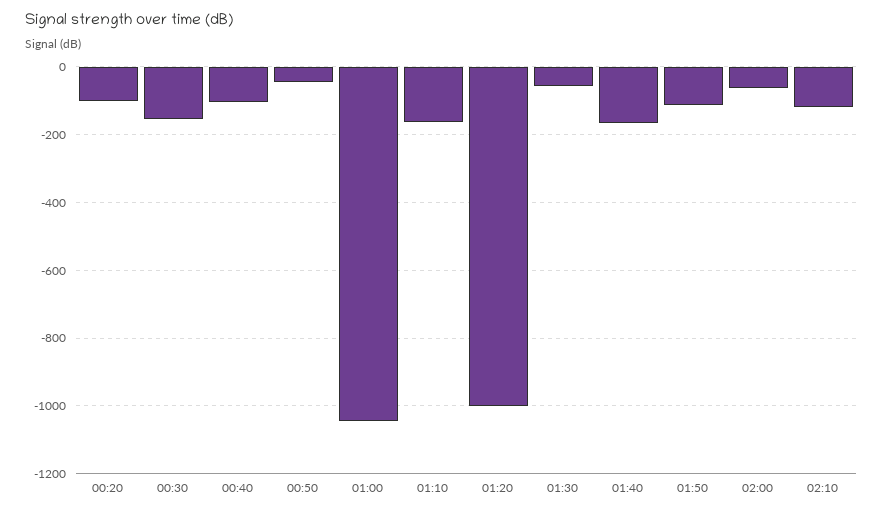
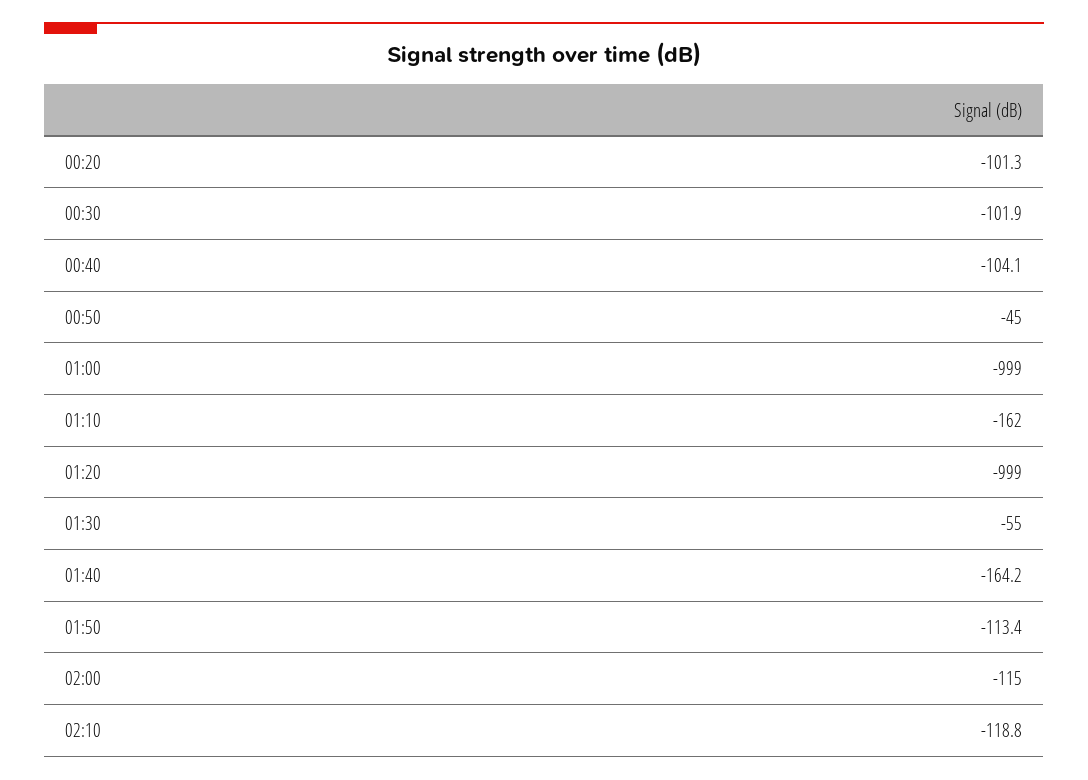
00:30: -160 -> -101.9
01:00: -1040 -> -999
02:00: -60 -> -115

